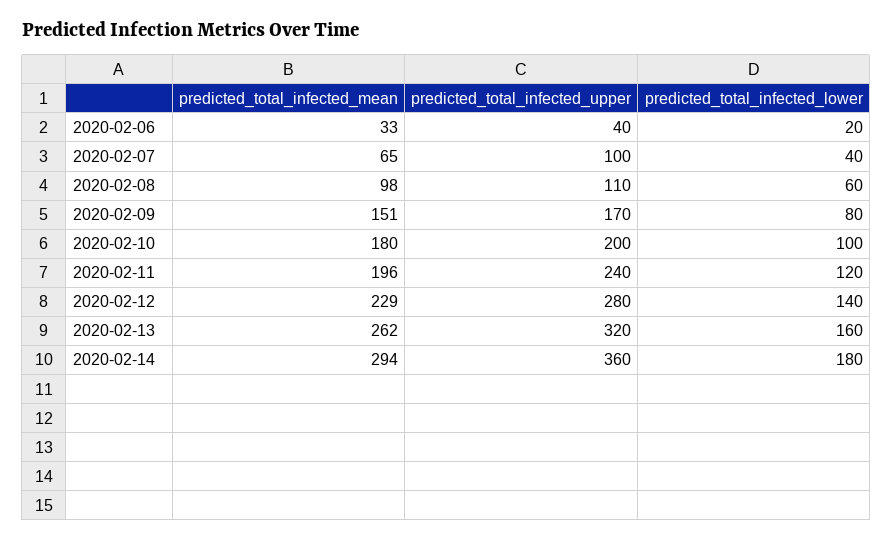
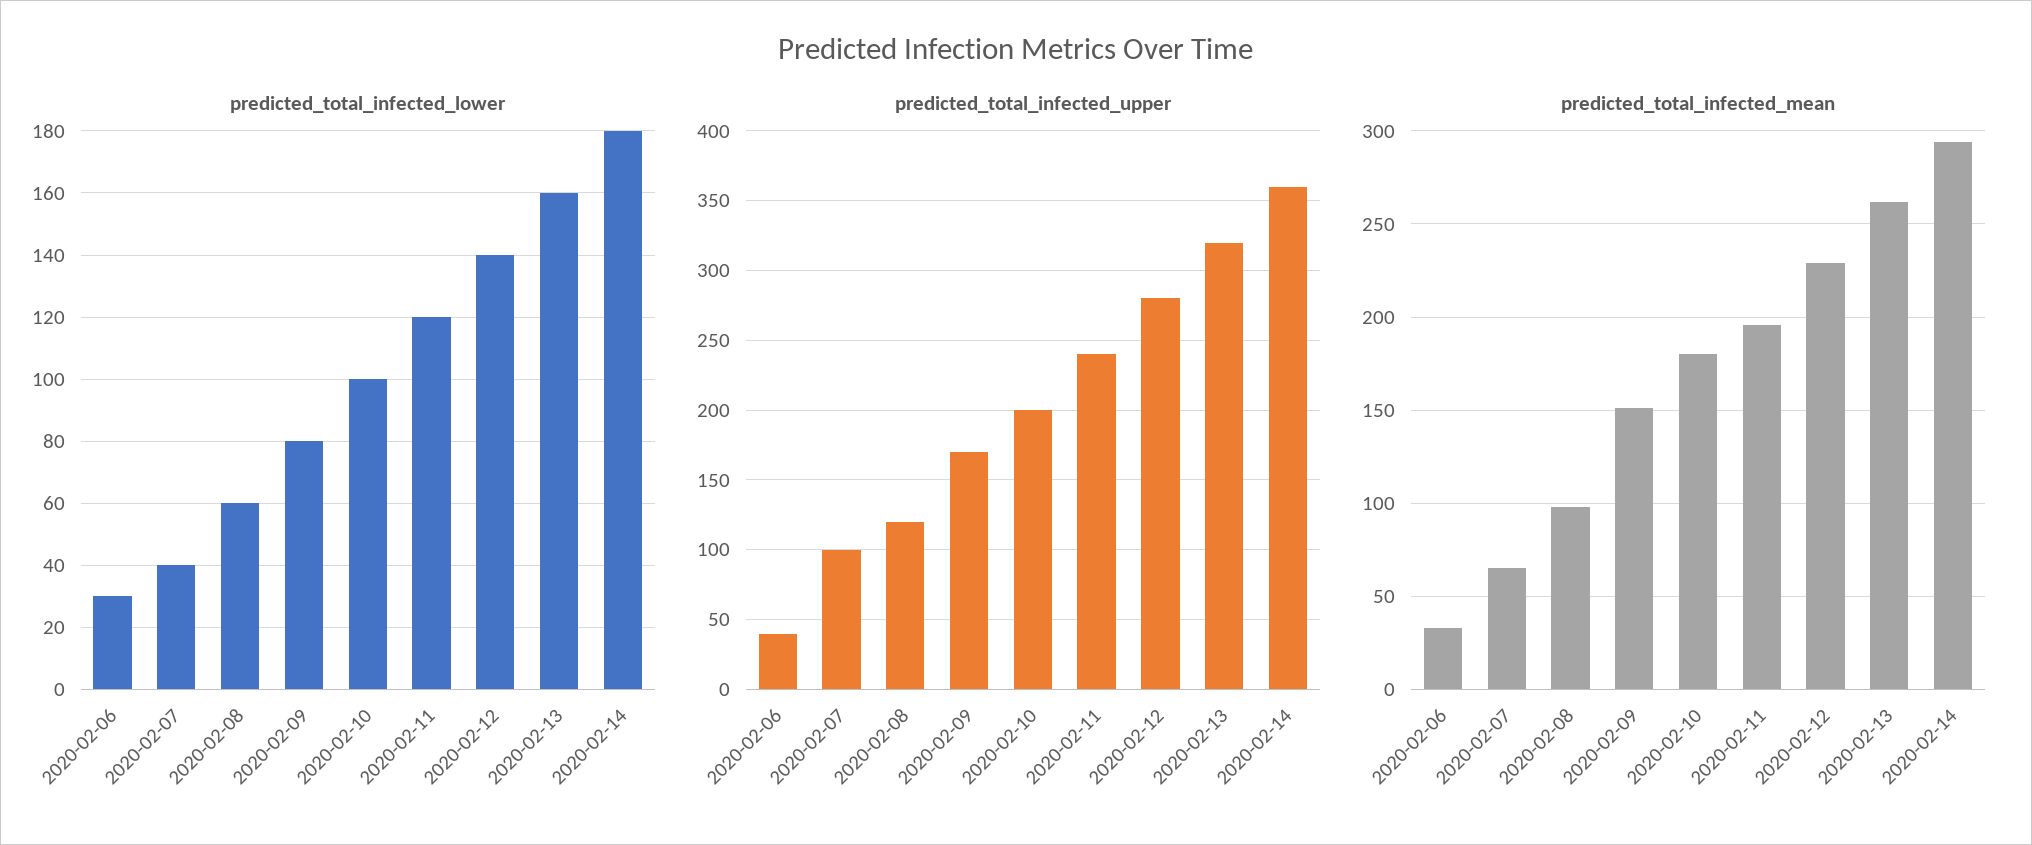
predicted_total_infected_lower, 2020-02-06: 20 -> 30
predicted_total_infected_upper, 2020-02-08: 110 -> 120

